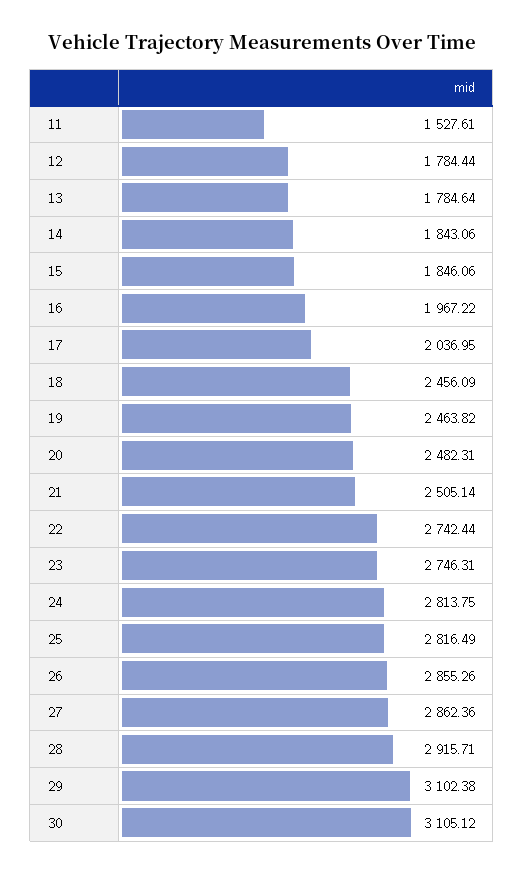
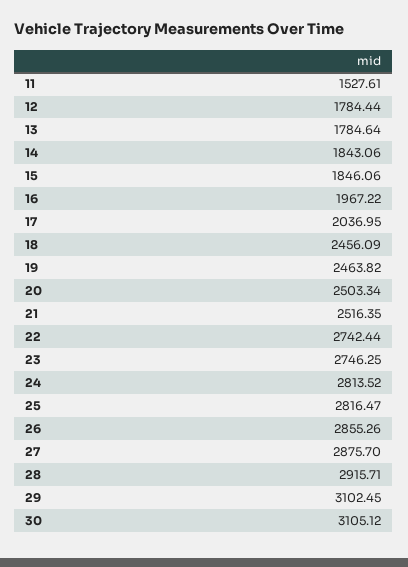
20: 2482.31 -> 2503.34
21: 2505.14 -> 2516.35
23: 2746.31 -> 2746.25
24: 2813.75 -> 2813.52
25: 2816.49 -> 2816.47
27: 2862.36 -> 2875.7
29: 3102.38 -> 3102.45

